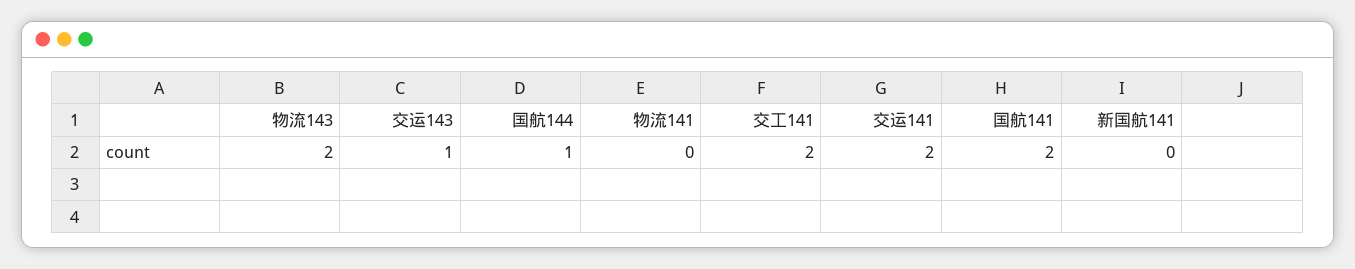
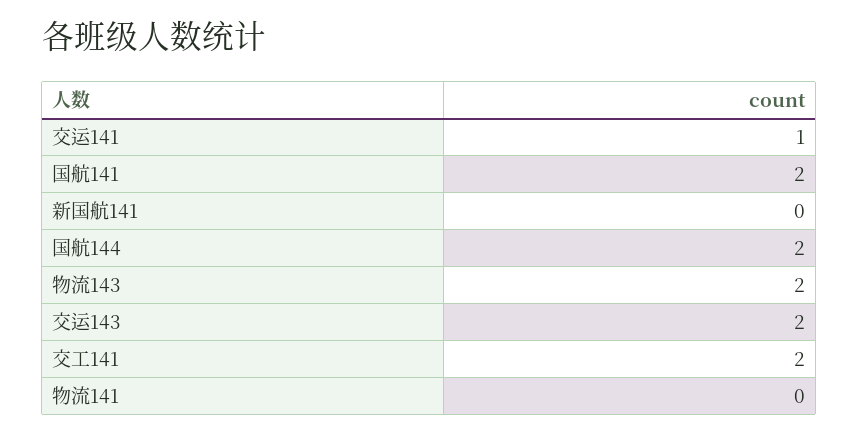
交运143: 1 -> 2
国航144: 1 -> 2
交运141: 2 -> 1

